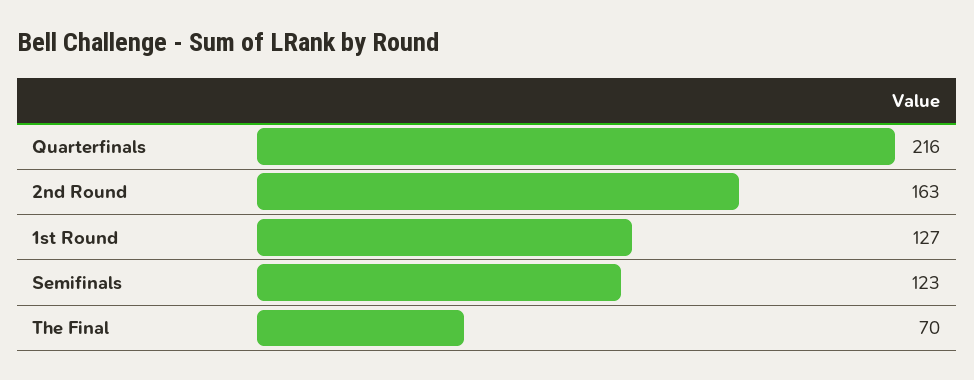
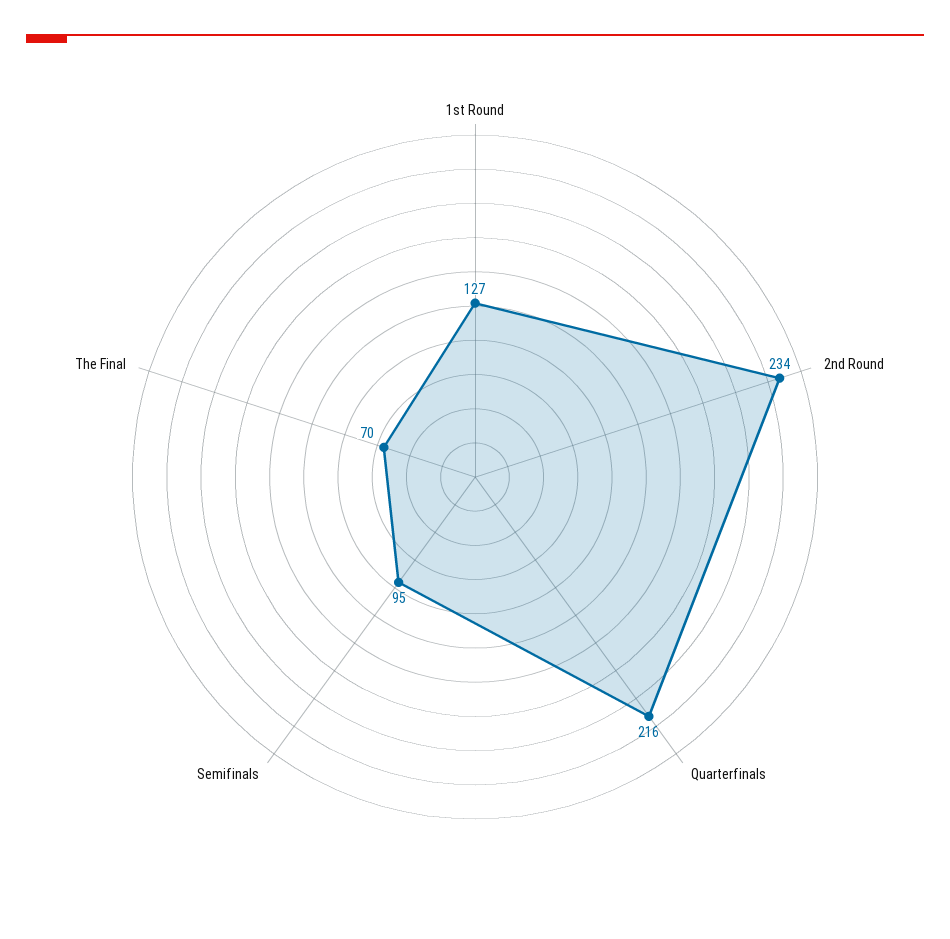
2nd Round: 163 -> 234
Semifinals: 123 -> 95

